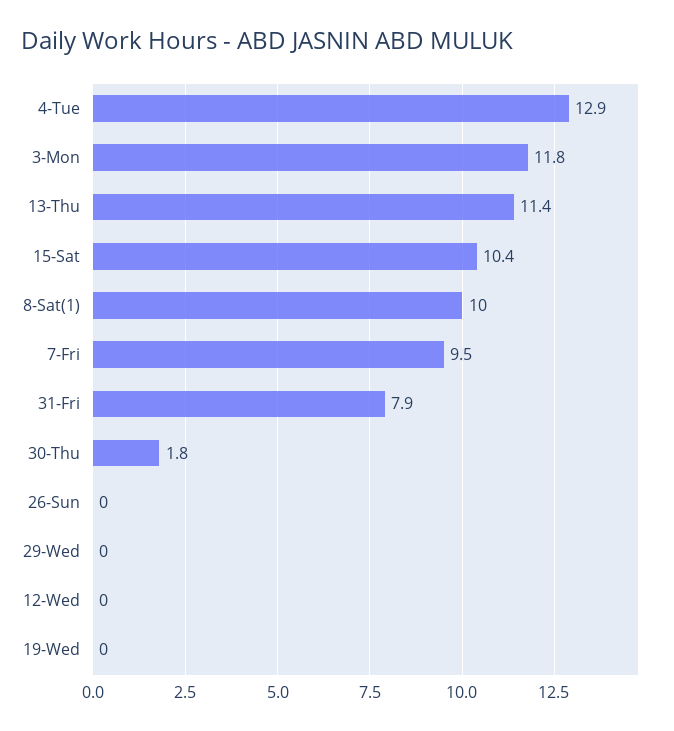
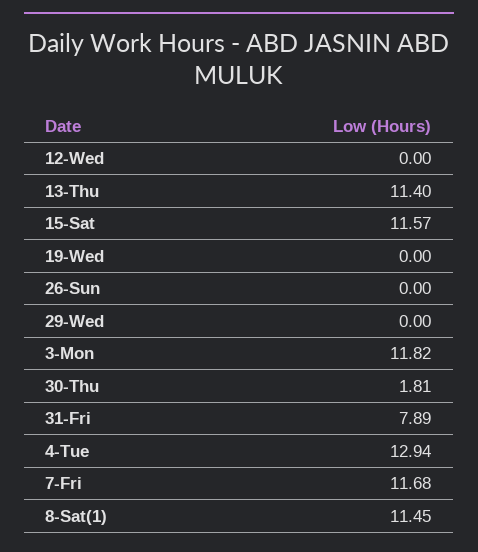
15-Sat: 10.4 -> 11.57
8-Sat(1): 10 -> 11.45
7-Fri: 9.5 -> 11.68

